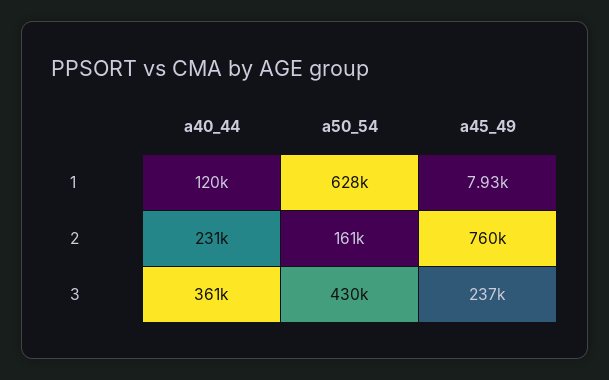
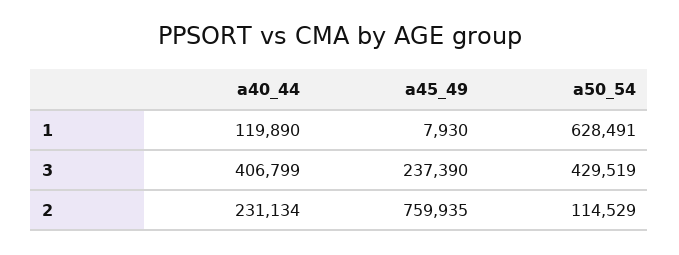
a50_54, 2: 161000 -> 114529
a40_44, 3: 361000 -> 406799

